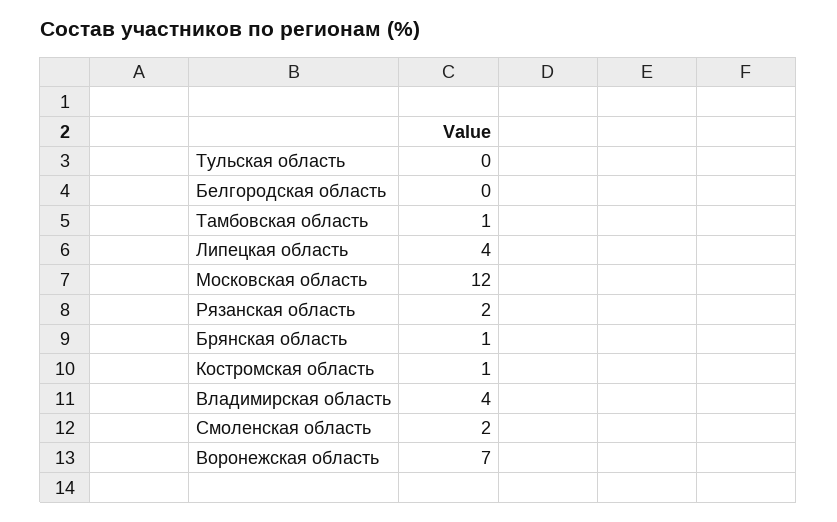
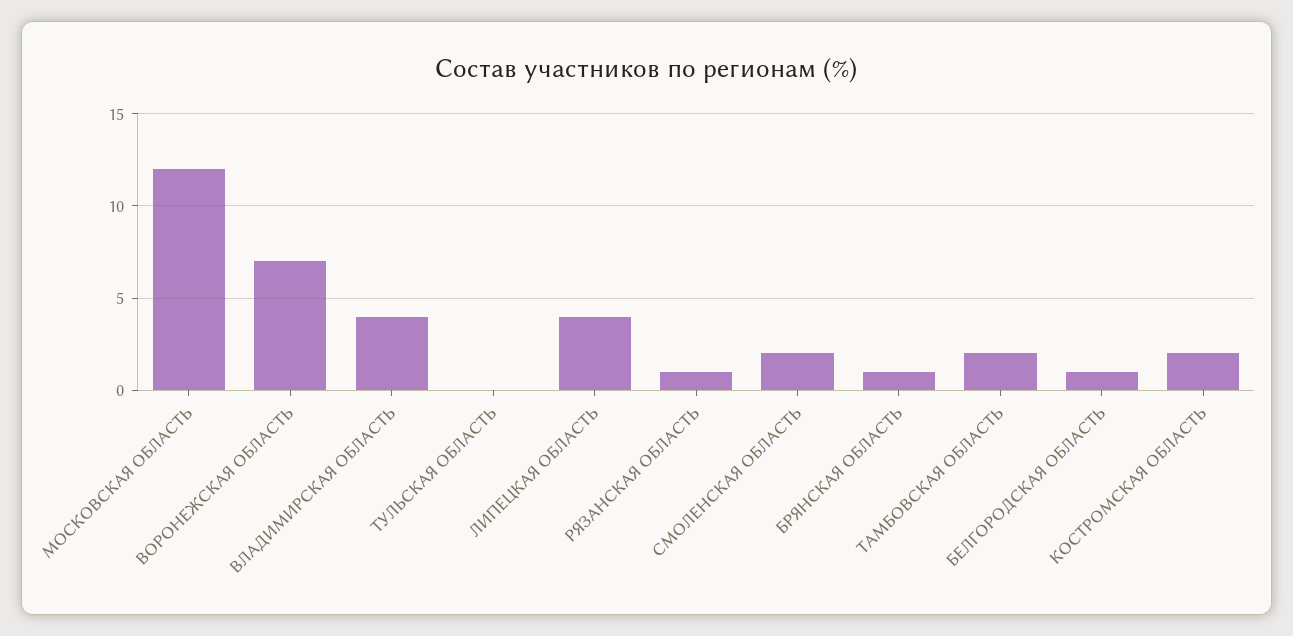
Белгородская область: 0 -> 1
Тамбовская область: 1 -> 2
Рязанская область: 2 -> 1
Костромская область: 1 -> 2

